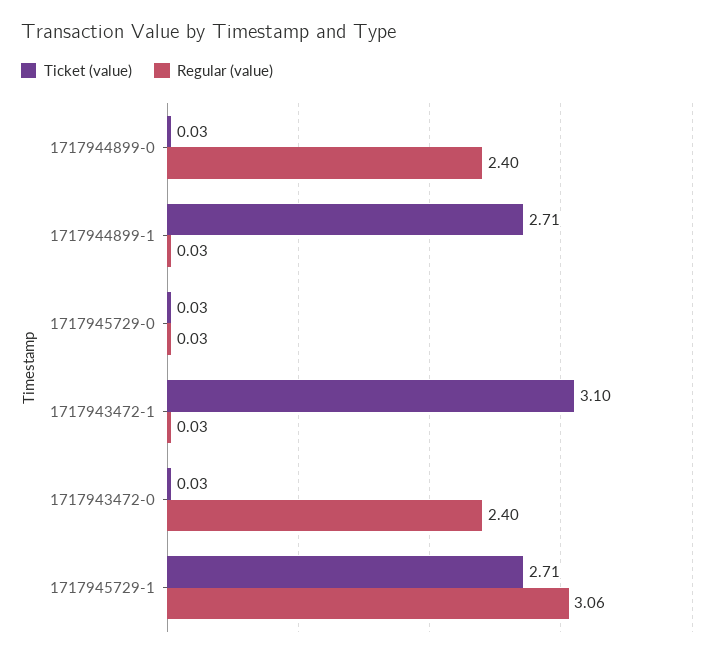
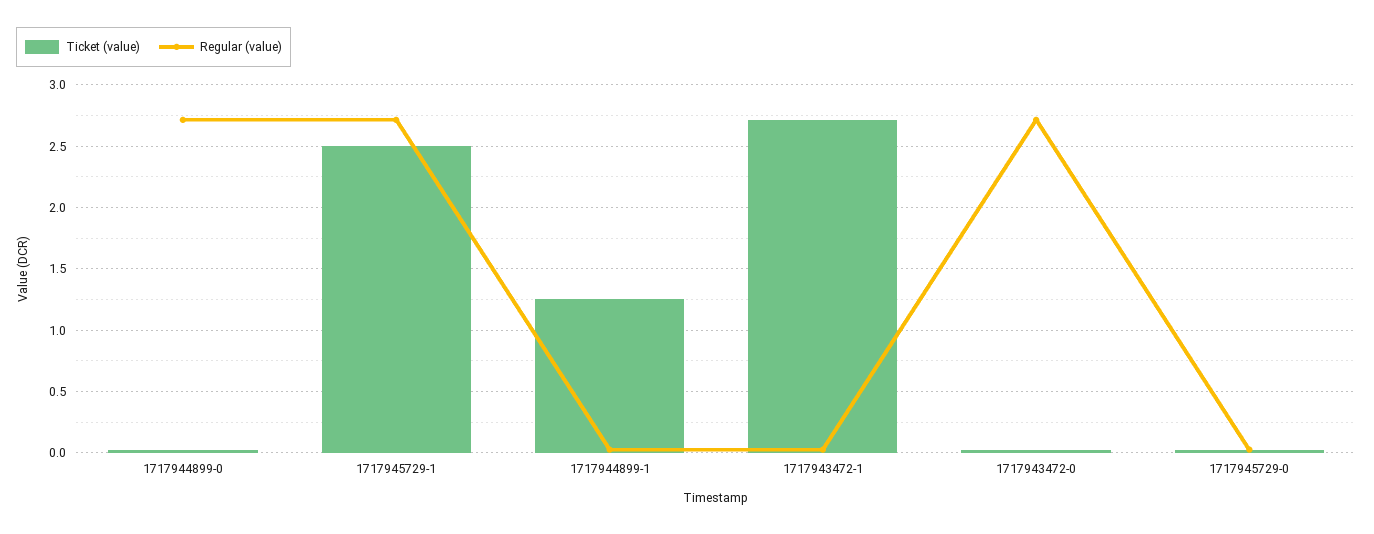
Regular (value), 1717944899-0: 2.4 -> 2.7
Ticket (value), 1717944899-1: 2.71 -> 1.25
Ticket (value), 1717943472-1: 3.1 -> 2.7
Regular (value), 1717943472-0: 2.4 -> 2.7
Ticket (value), 1717945729-1: 2.71 -> 2.5
Regular (value), 1717945729-1: 3.06 -> 2.7

